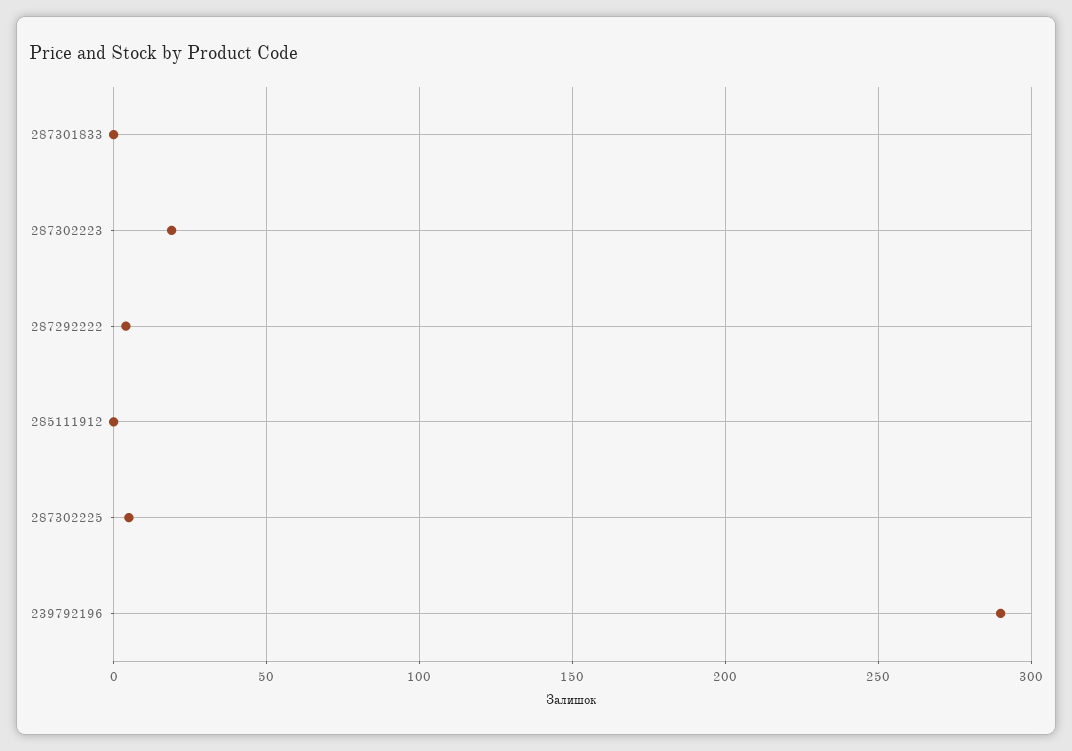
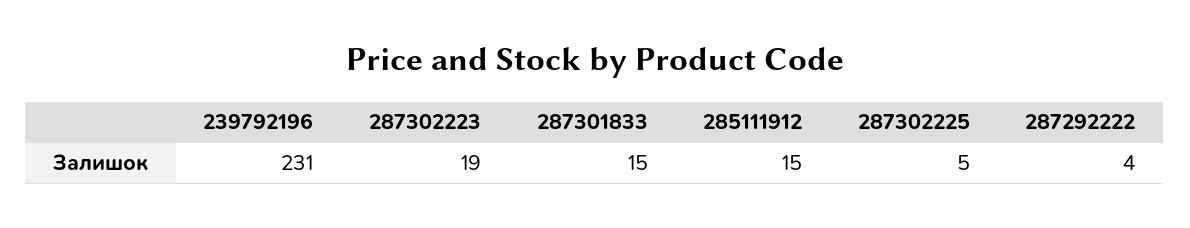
287301833: 0 -> 15
285111912: 0 -> 15
239792196: 290 -> 231

